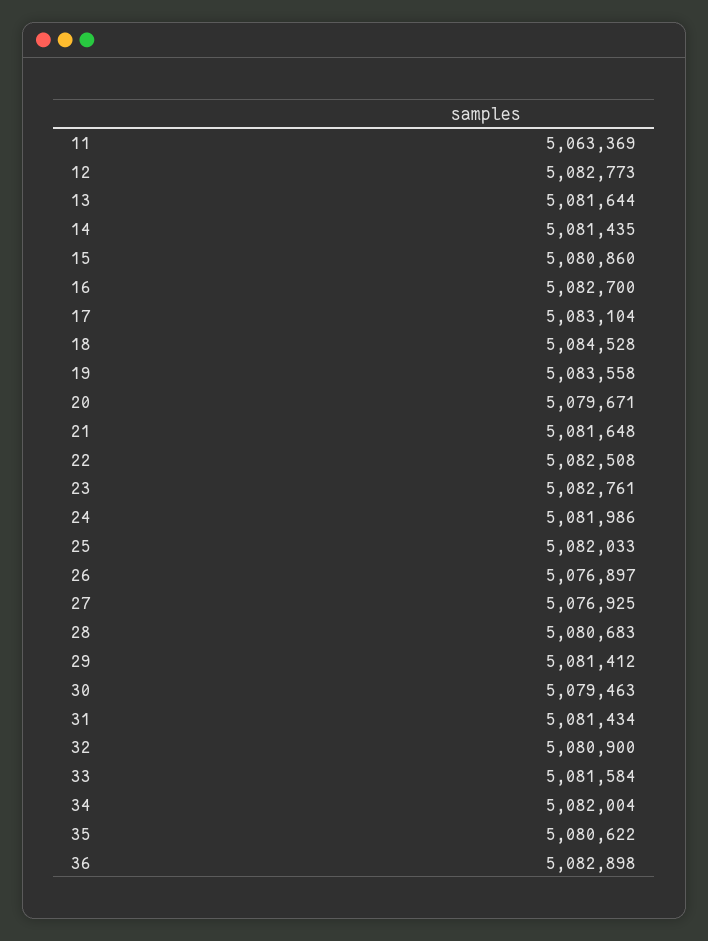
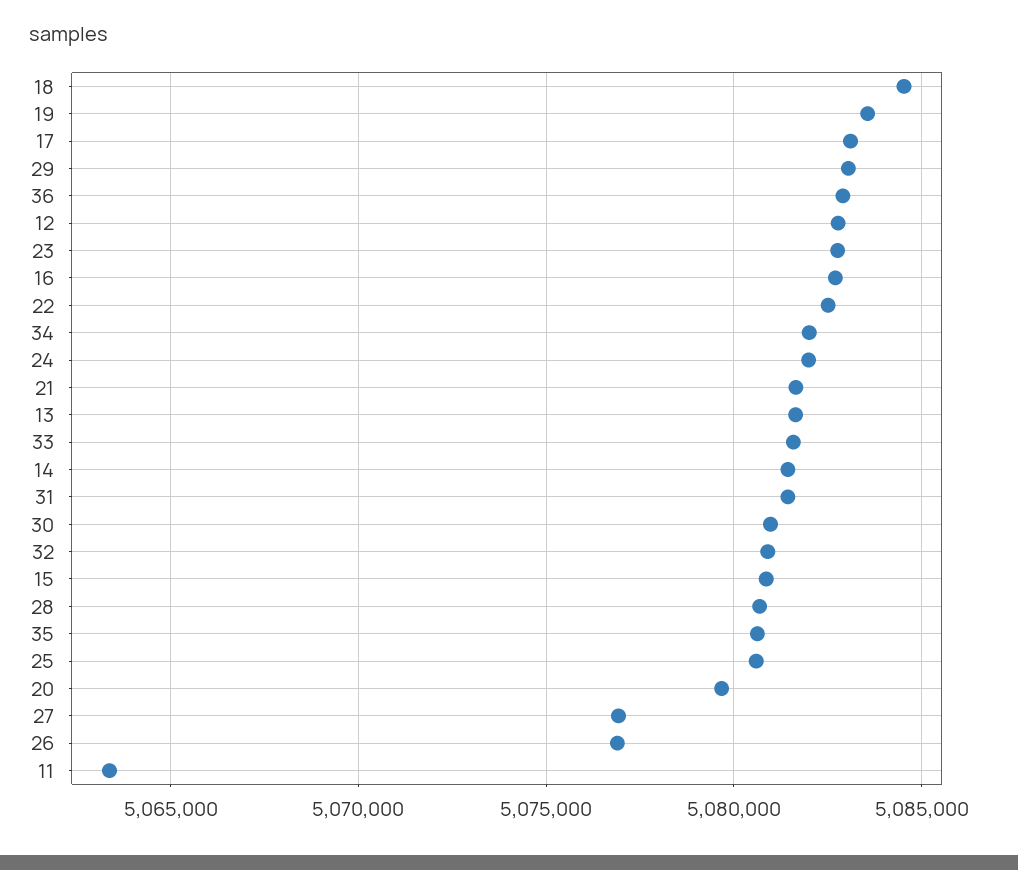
25: 5082033 -> 5080500
29: 5081412 -> 5083000
30: 5079463 -> 5081000

